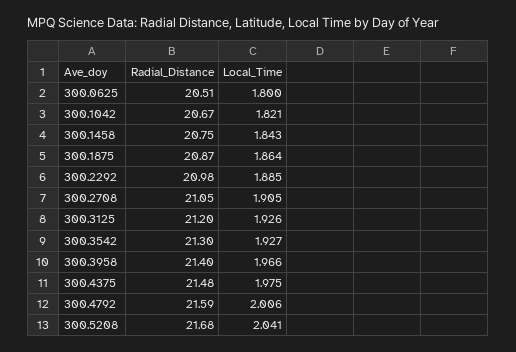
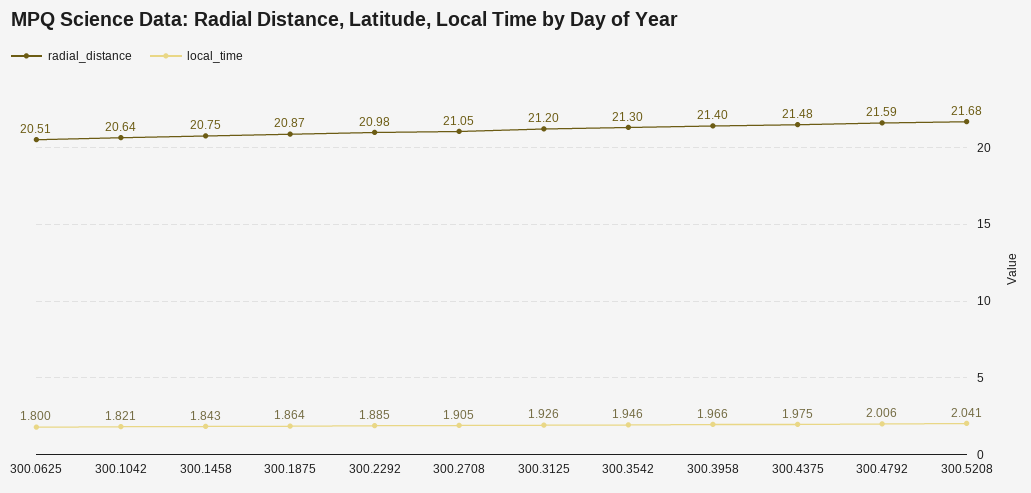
Radial_Distance, 300.1042: 20.67 -> 20.64
Local_Time, 300.3542: 1.927 -> 1.946

